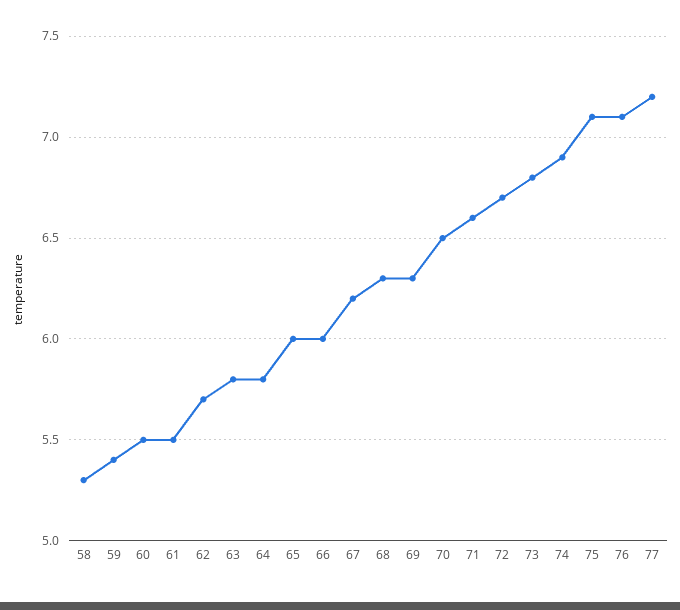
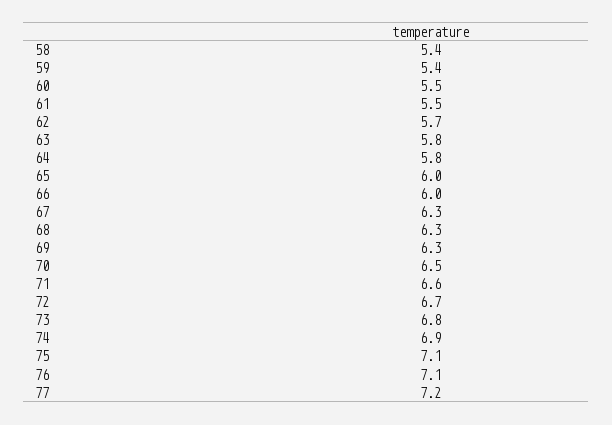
58: 5.3 -> 5.4
67: 6.2 -> 6.3

